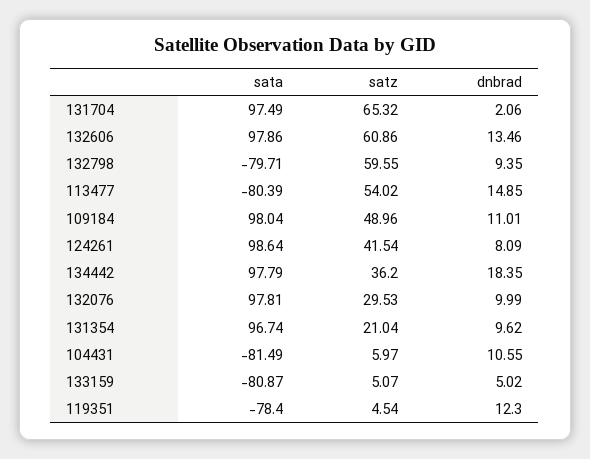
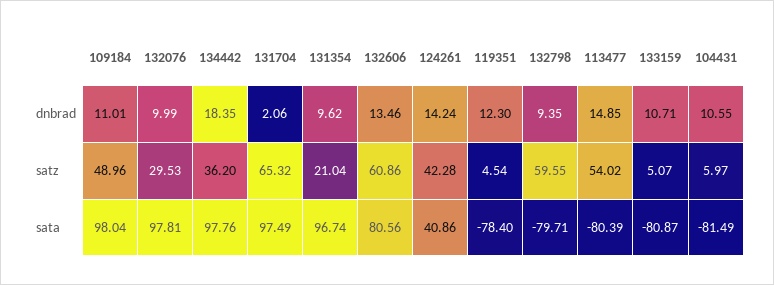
sata, 132606: 97.86 -> 80.56
sata, 124261: 98.64 -> 40.86
satz, 124261: 41.54 -> 42.28
dnbrad, 124261: 8.09 -> 14.24
sata, 134442: 97.79 -> 97.76
dnbrad, 133159: 5.02 -> 10.71

